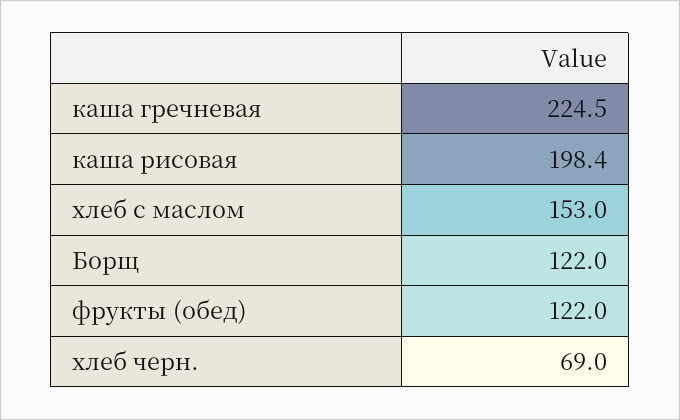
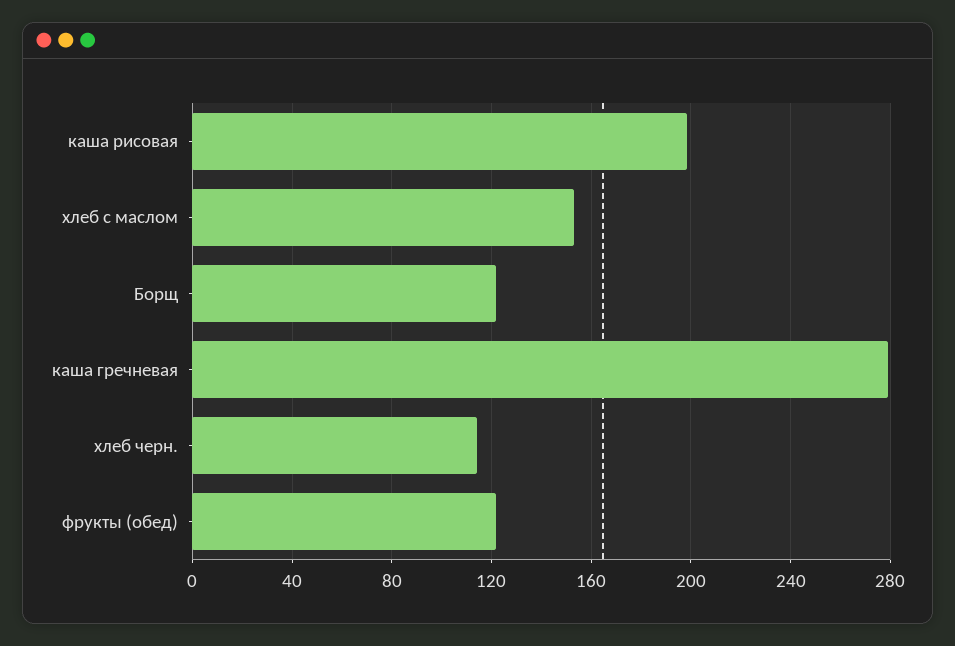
каша гречневая: 224.5 -> 280
хлеб черн.: 69 -> 115

